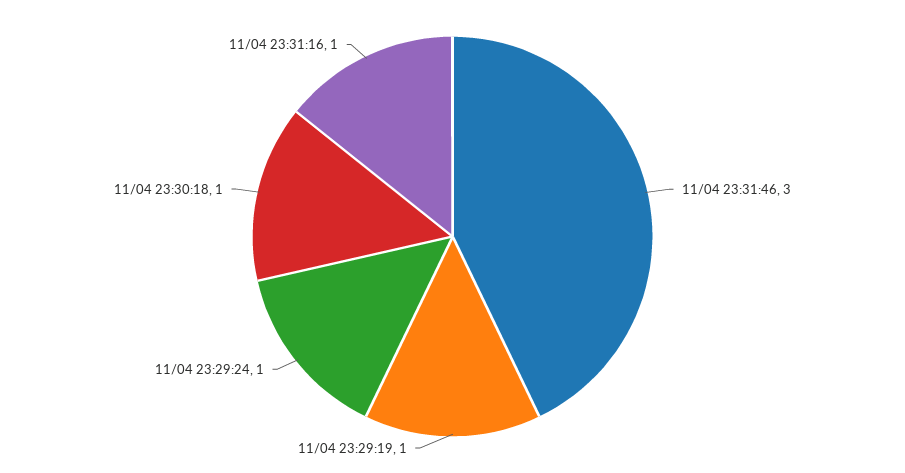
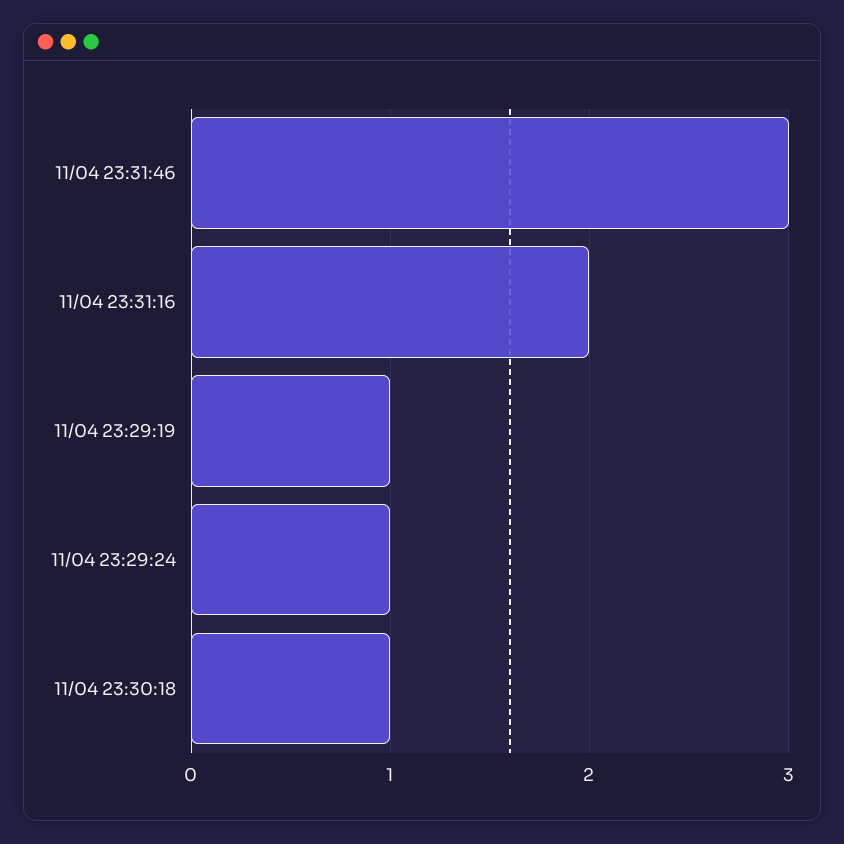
11/04 23:31:16: 1 -> 2

